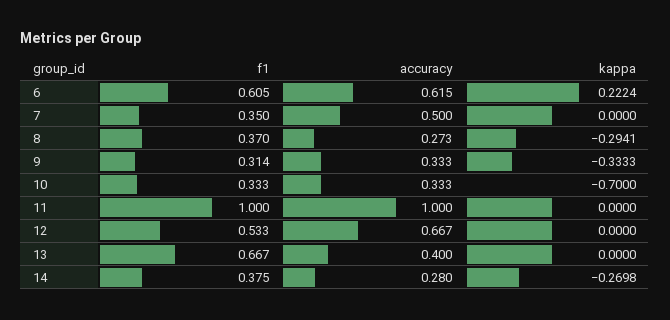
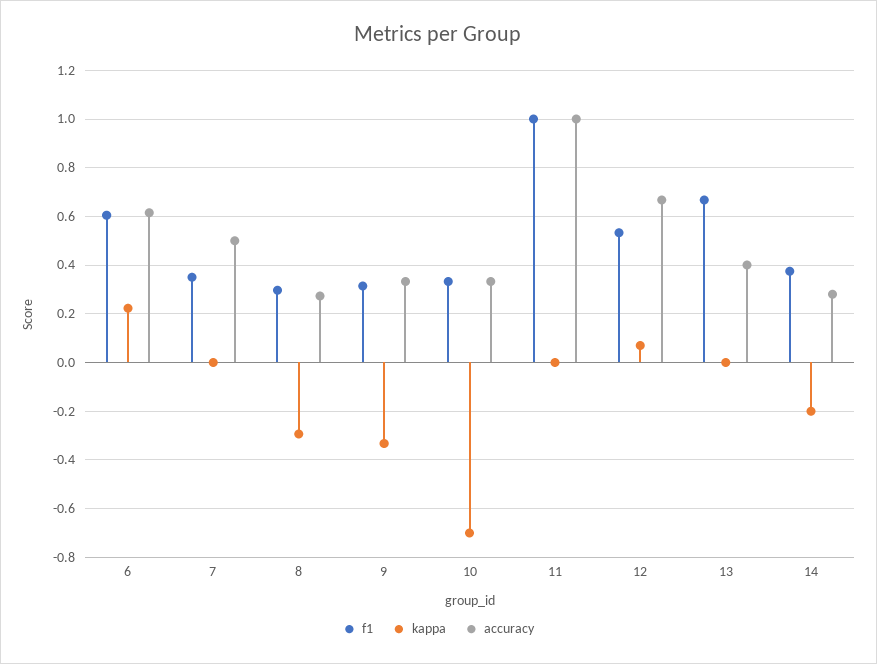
f1, 8: 0.37 -> 0.3
kappa, 12: 0 -> 0.075
kappa, 14: -0.2698 -> -0.2

